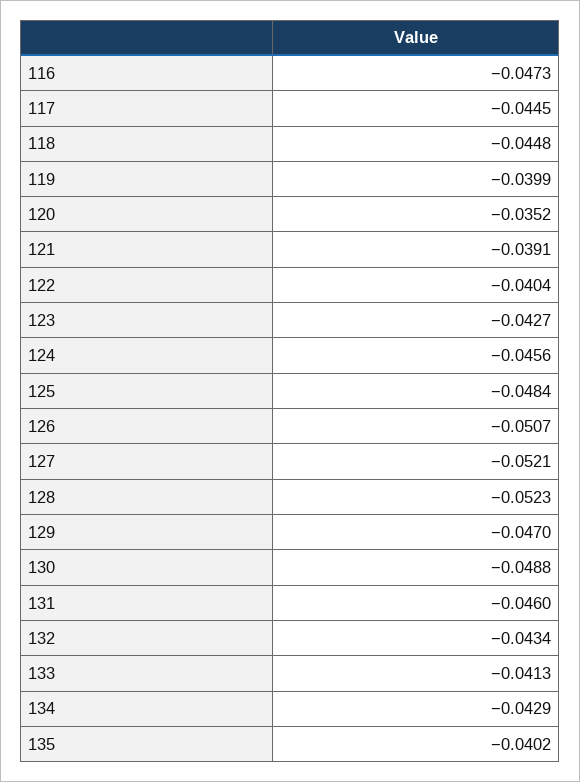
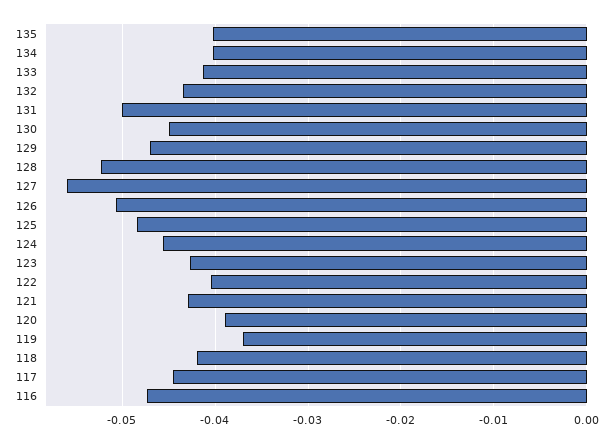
118: -0.0448 -> -0.042
119: -0.0399 -> -0.037
120: -0.0352 -> -0.039
121: -0.0391 -> -0.043
127: -0.0521 -> -0.056
130: -0.0488 -> -0.045
131: -0.046 -> -0.05
134: -0.0429 -> -0.04

